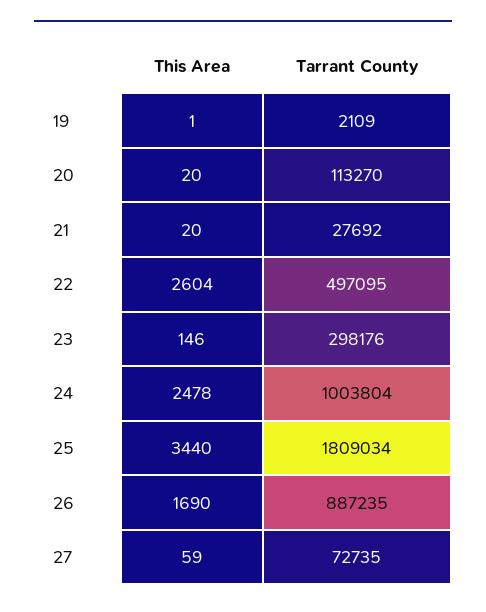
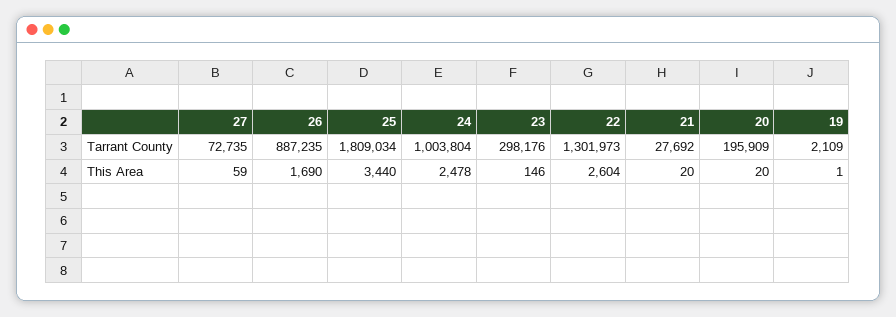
Tarrant County, 20: 113270 -> 195909
Tarrant County, 22: 497095 -> 1301973

